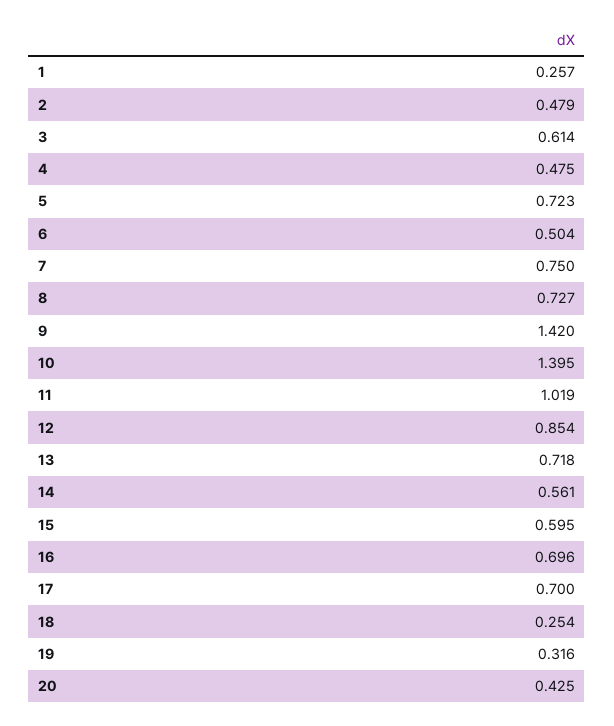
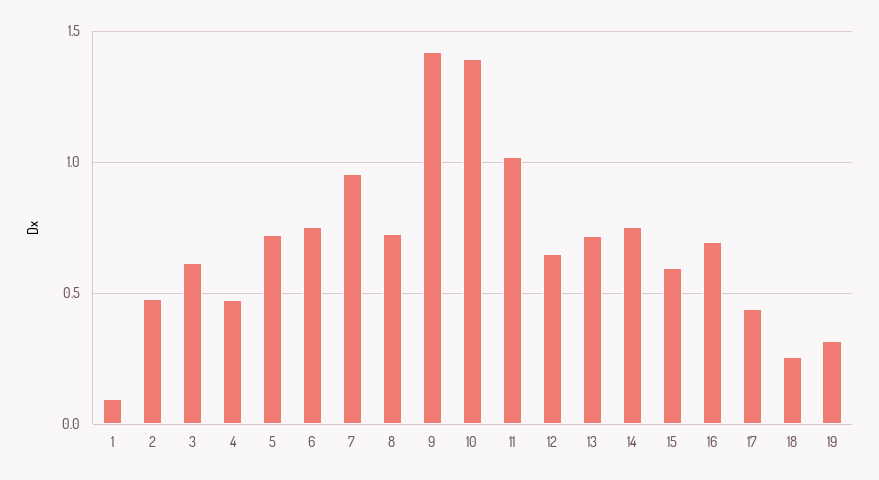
1: 0.257 -> 0.1
6: 0.504 -> 0.75
7: 0.75 -> 0.95
12: 0.854 -> 0.65
14: 0.561 -> 0.75
17: 0.7 -> 0.45
20: 0.425 -> none

